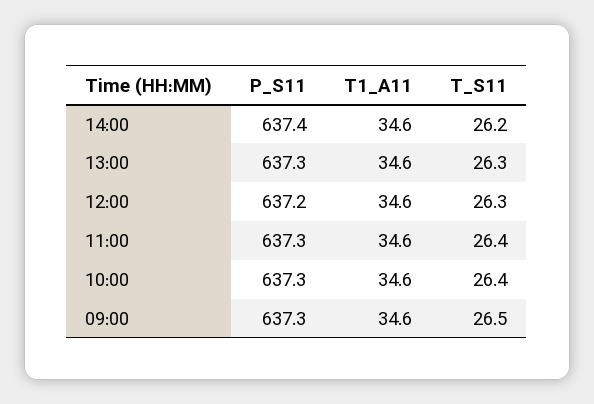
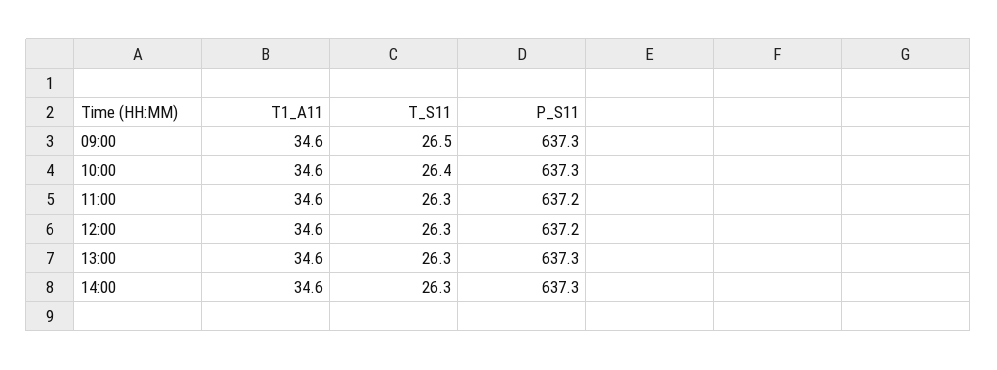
P_S11, 14:00: 637.4 -> 637.3
T_S11, 14:00: 26.2 -> 26.3
P_S11, 11:00: 637.3 -> 637.2
T_S11, 11:00: 26.4 -> 26.3

